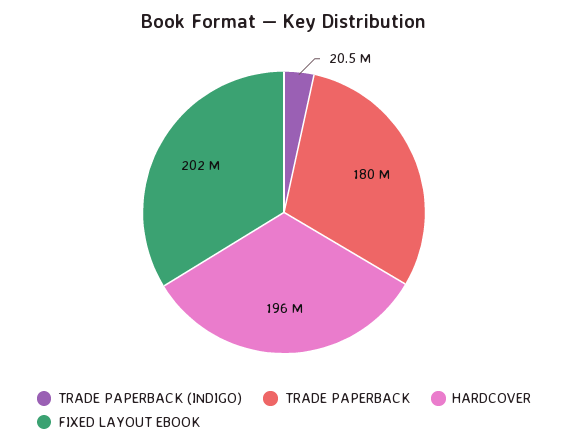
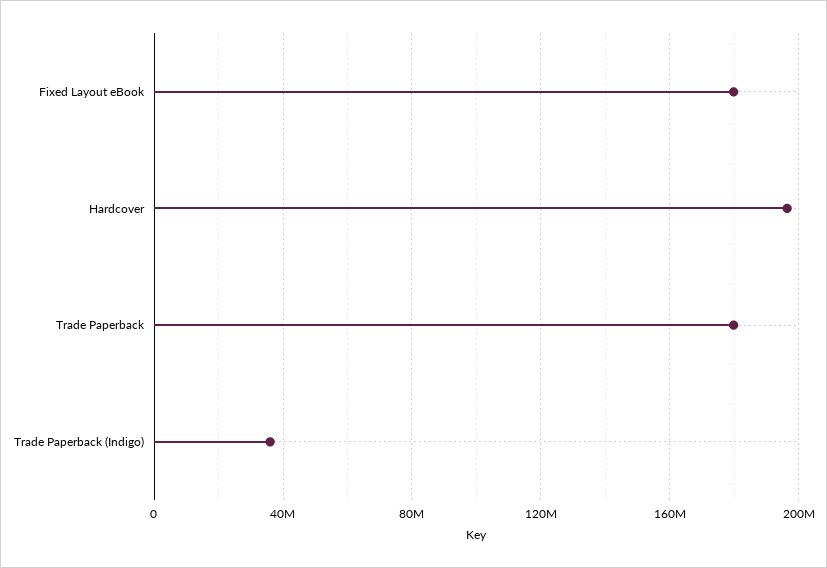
TRADE PAPERBACK (INDIGO): 20500000 -> 35000000
FIXED LAYOUT EBOOK: 202000000 -> 180000000

